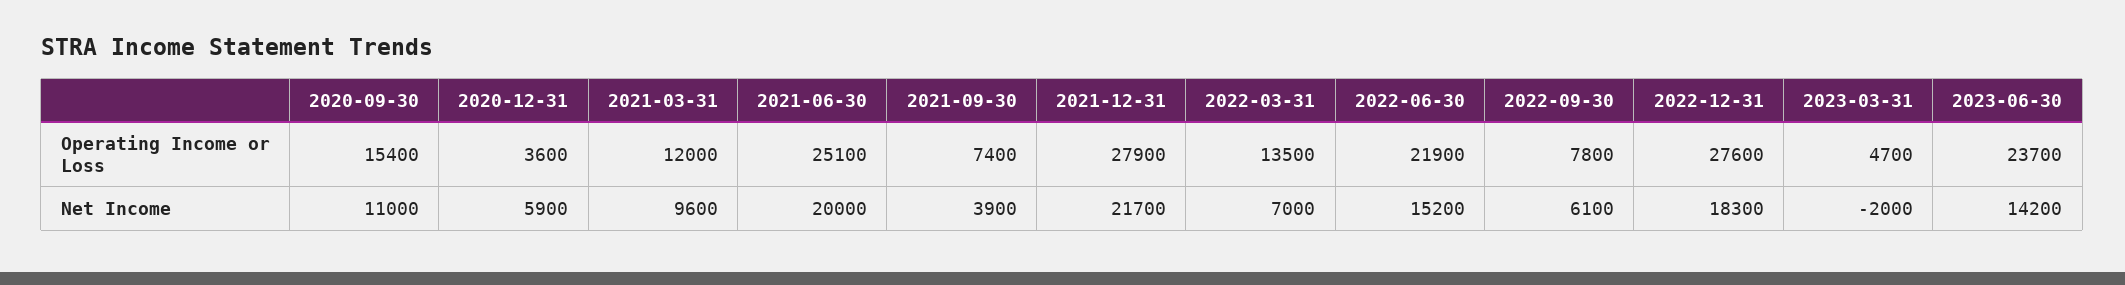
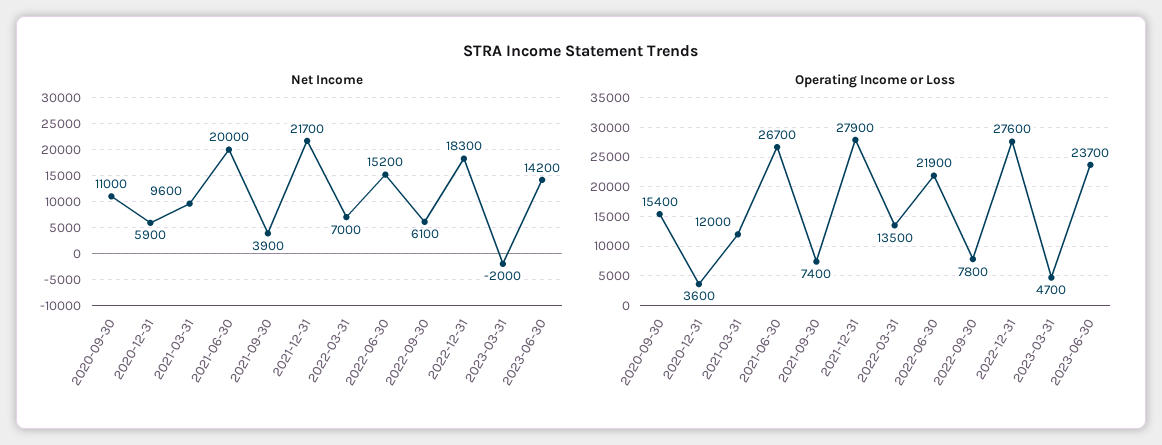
Operating Income or Loss, 2021-06-30: 25100 -> 26700

